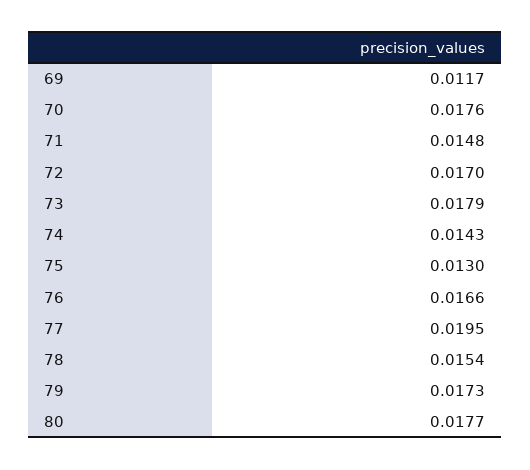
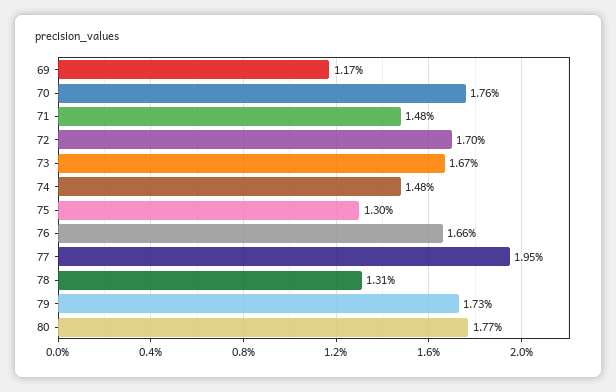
73: 0.0179 -> 0.0167
74: 0.0143 -> 0.0148
78: 0.0154 -> 0.0131

